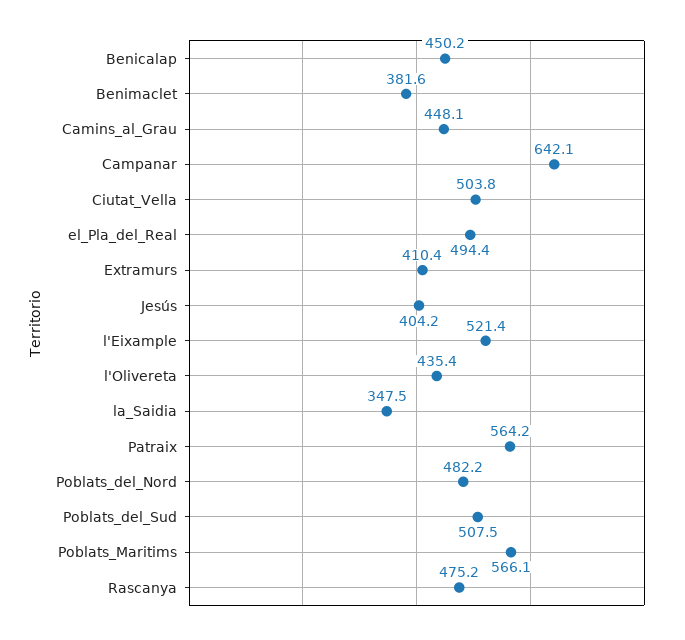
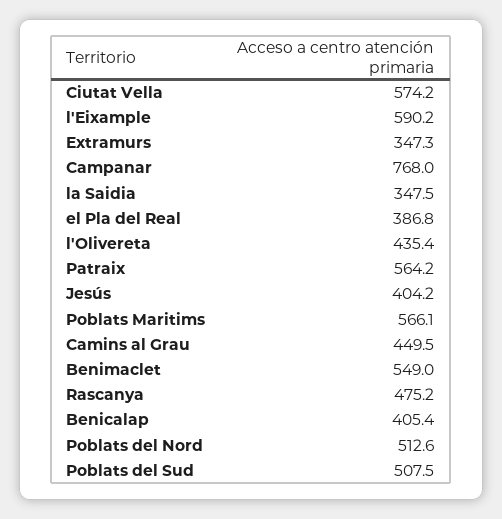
Benicalap: 450.2 -> 405.4
Benimaclet: 381.6 -> 549
Camins_al_Grau: 448.1 -> 449.5
Campanar: 642.1 -> 768
Ciutat_Vella: 503.8 -> 574.2
el_Pla_del_Real: 494.4 -> 386.8
Extramurs: 410.4 -> 347.3
l'Eixample: 521.4 -> 590.2
Poblats_del_Nord: 482.2 -> 512.6

